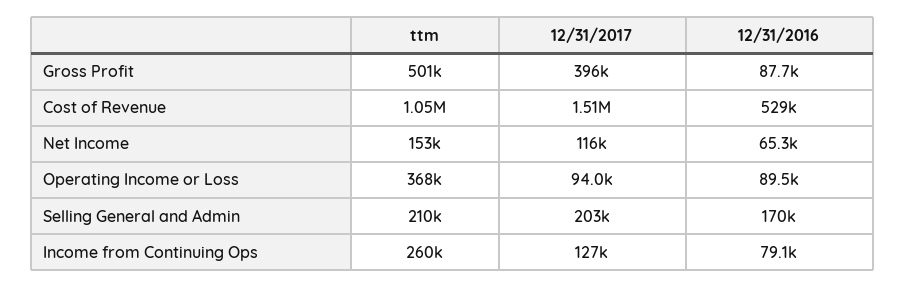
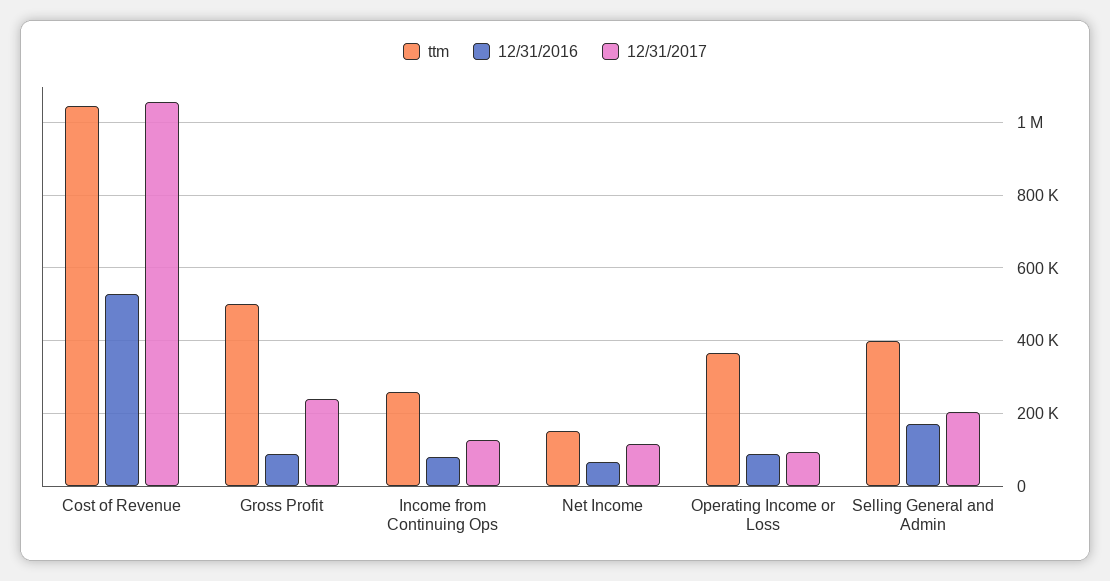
12/31/2017, Gross Profit: 396000 -> 240000
12/31/2017, Cost of Revenue: 1510000 -> 1060000
ttm, Selling General and Admin: 210000 -> 400000

